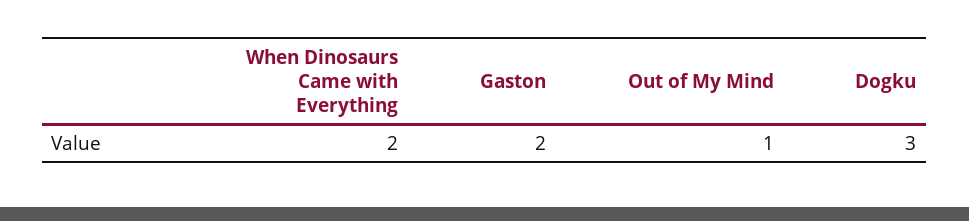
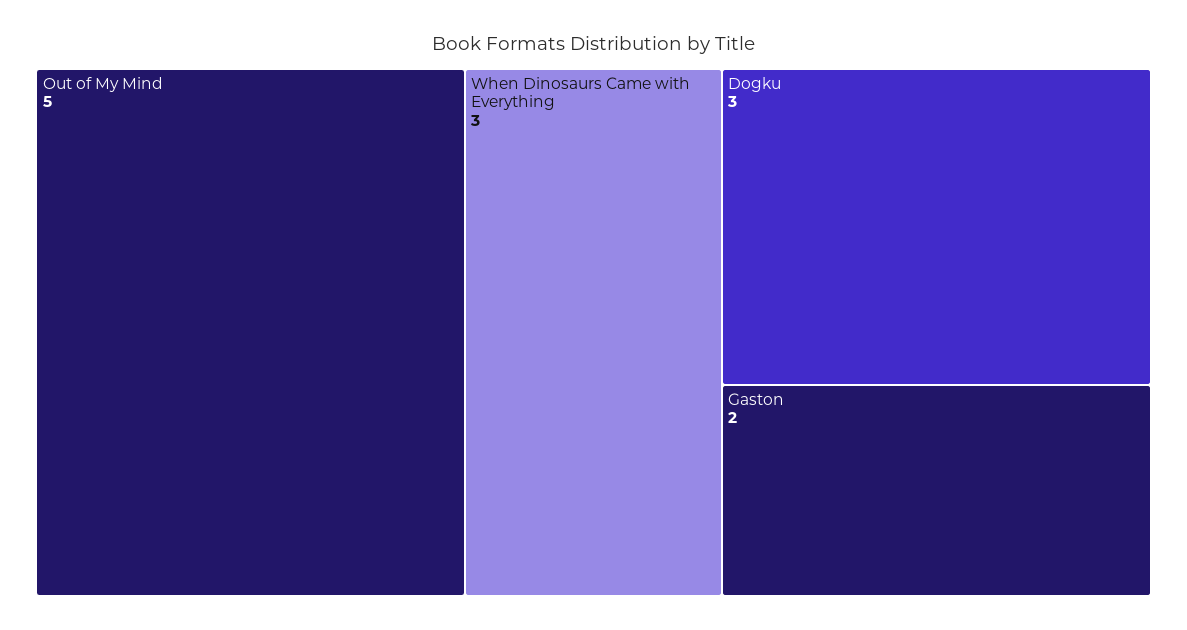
When Dinosaurs Came with Everything: 2 -> 3
Out of My Mind: 1 -> 5

